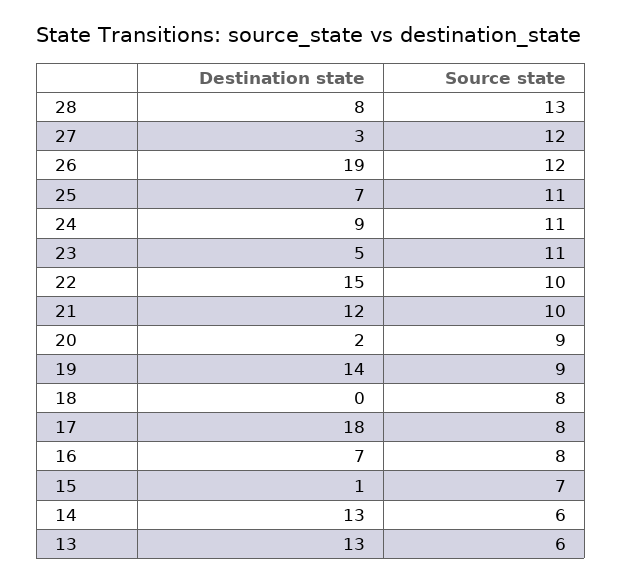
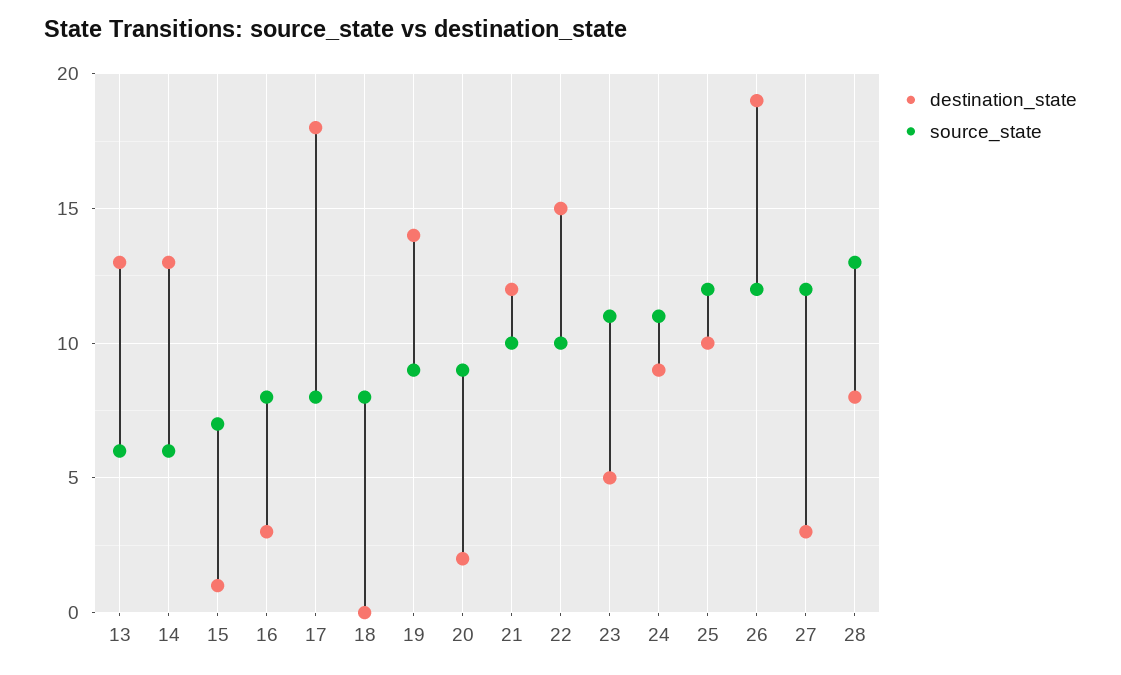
Destination state, 25: 7 -> 10
Source state, 25: 11 -> 12
Destination state, 16: 7 -> 3

